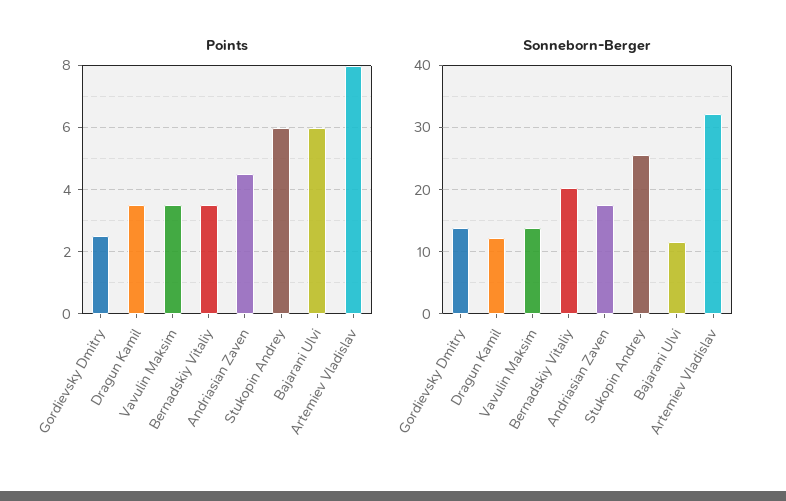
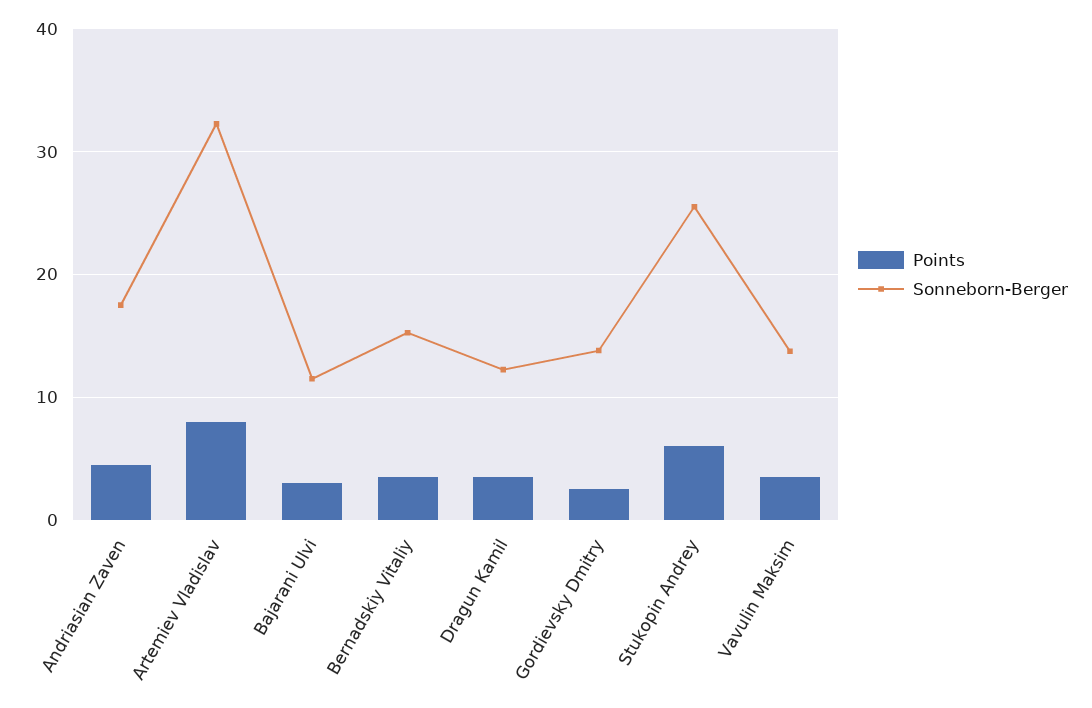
Points, Bajarani Ulvi: 6 -> 3
Sonneborn-Berger, Bernadskiy Vitaliy: 20 -> 15

